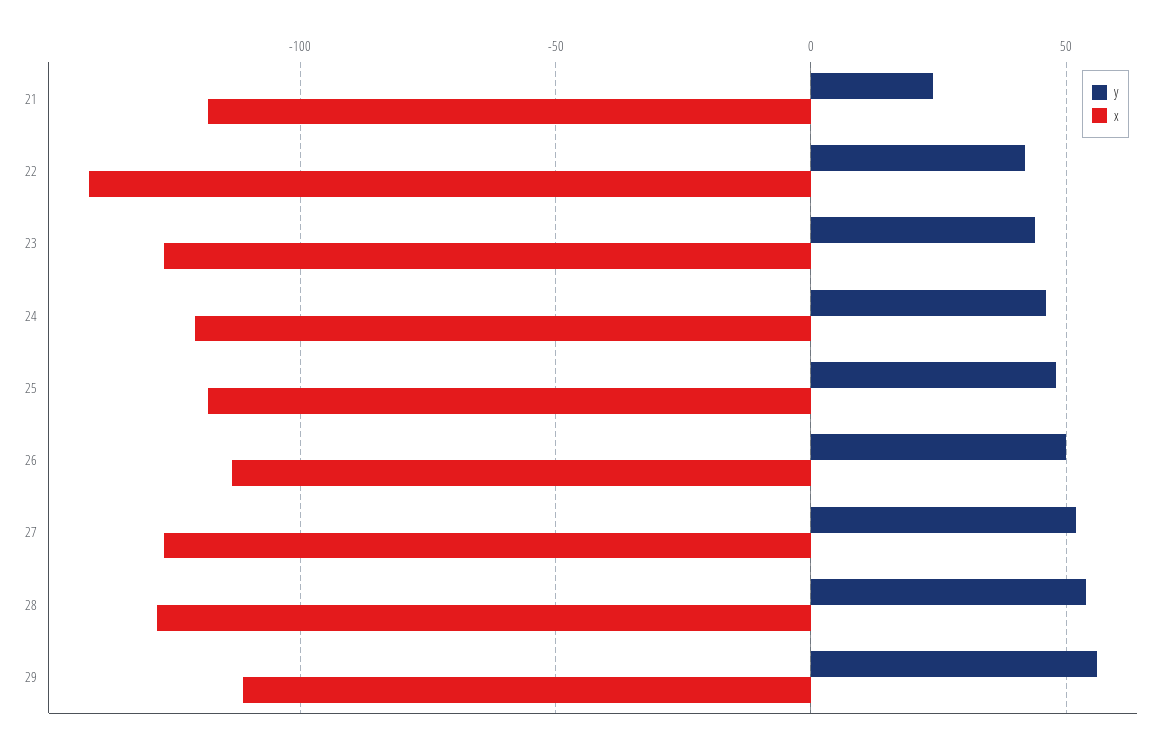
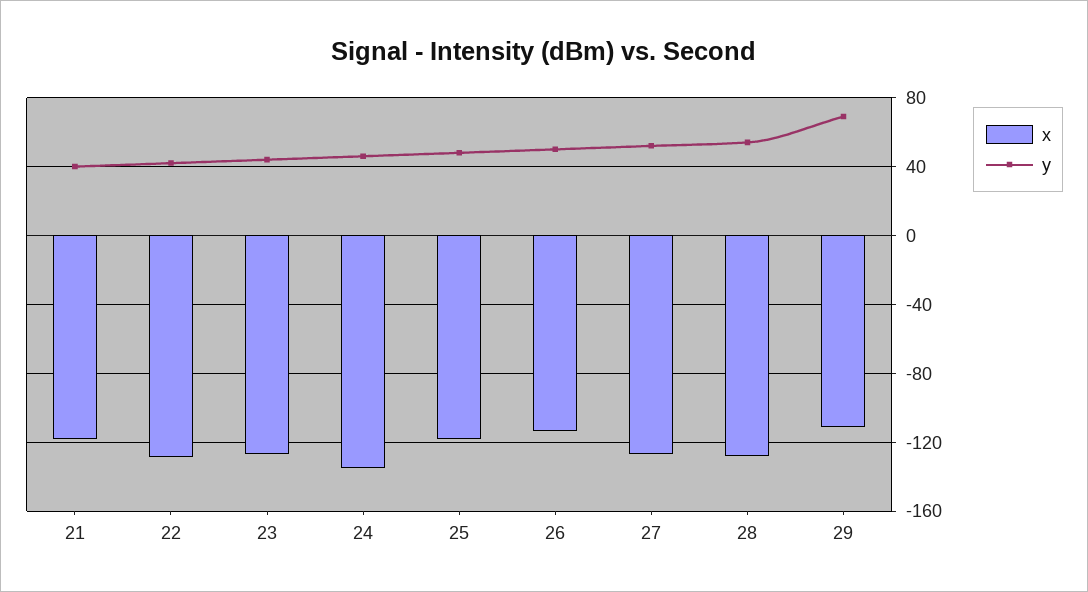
y, 21: 25 -> 40
x, 22: -140 -> -130
x, 24: -120 -> -135
y, 29: 55 -> 70

